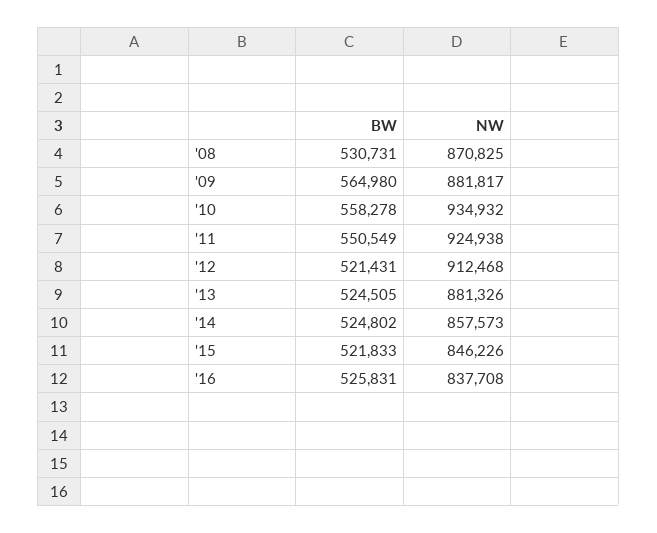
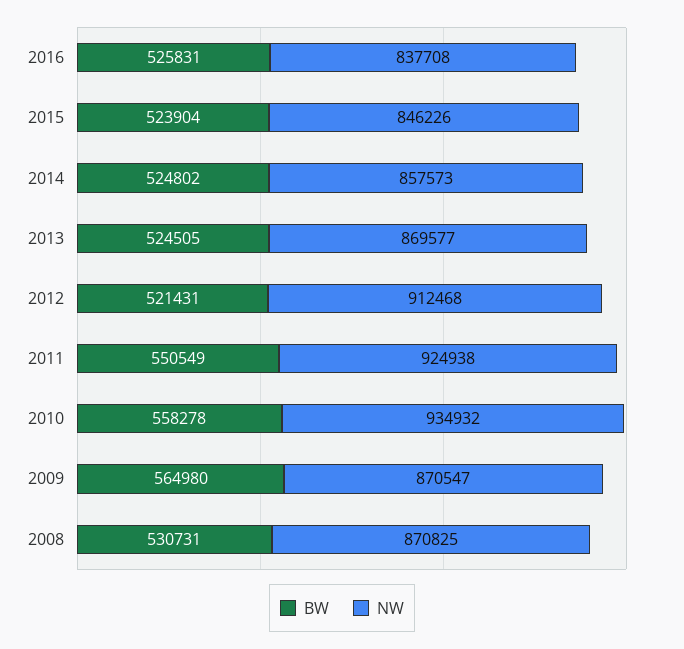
NW, '09: 881817 -> 870547
NW, '13: 881326 -> 869577
BW, '15: 521833 -> 523904

